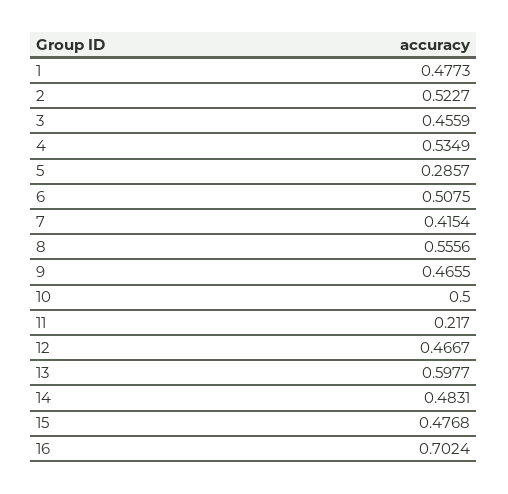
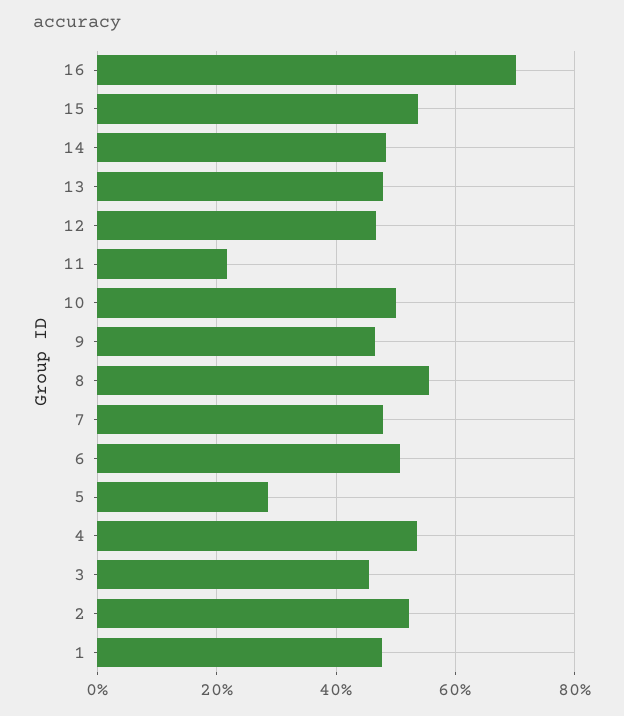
7: 0.4154 -> 0.48
13: 0.5977 -> 0.48
15: 0.4768 -> 0.54

